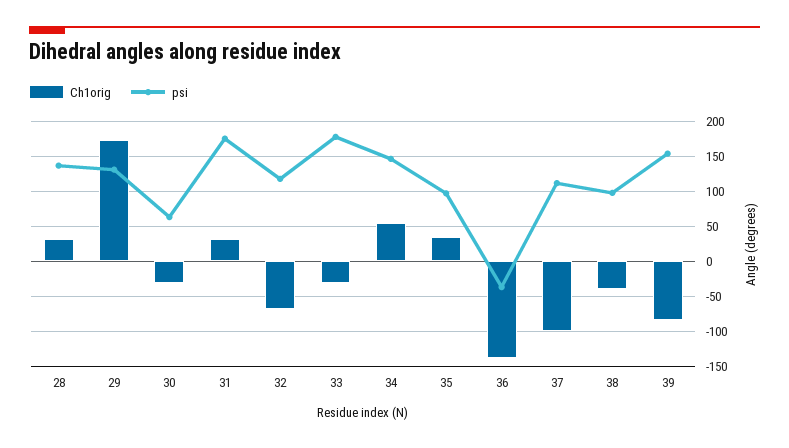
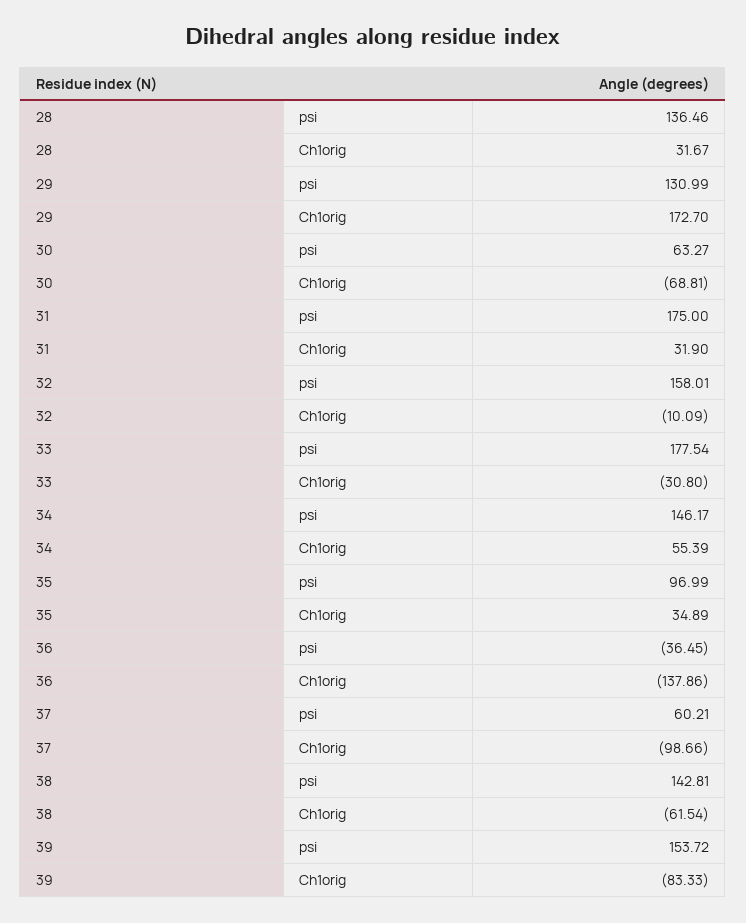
Ch1orig, 30: -30 -> -68.81
Ch1orig, 32: -70 -> -10.09
psi, 32: 120 -> 158.01
psi, 37: 110 -> 60.21
Ch1orig, 38: -40 -> -61.54
psi, 38: 100 -> 142.81

